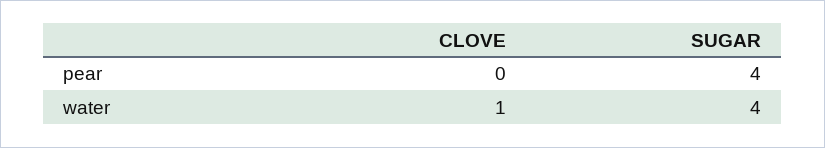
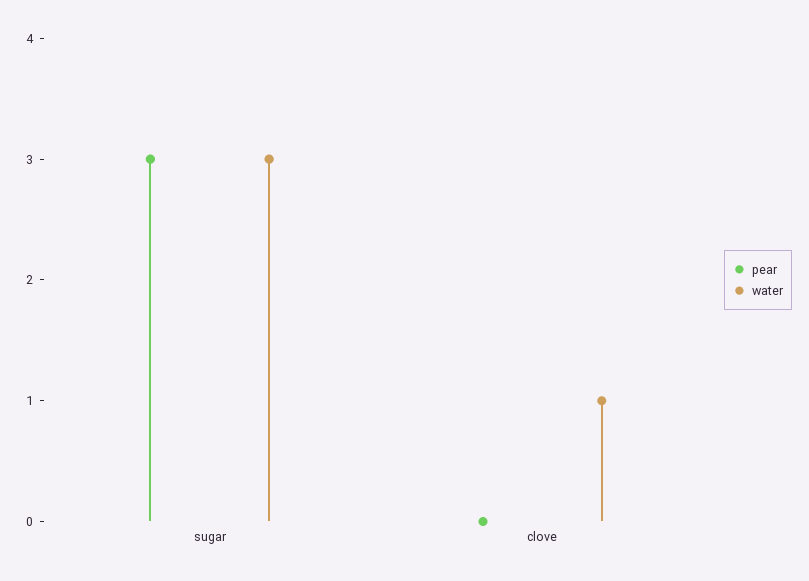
pear, SUGAR: 4 -> 3
water, SUGAR: 4 -> 3

